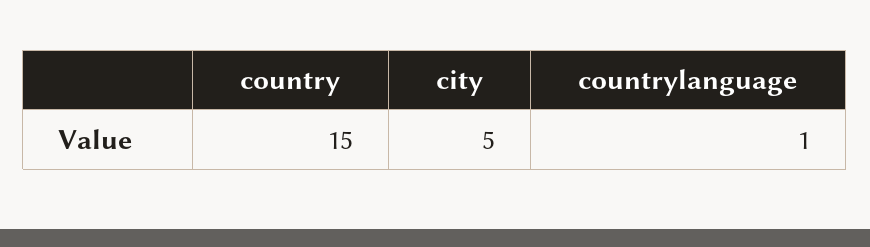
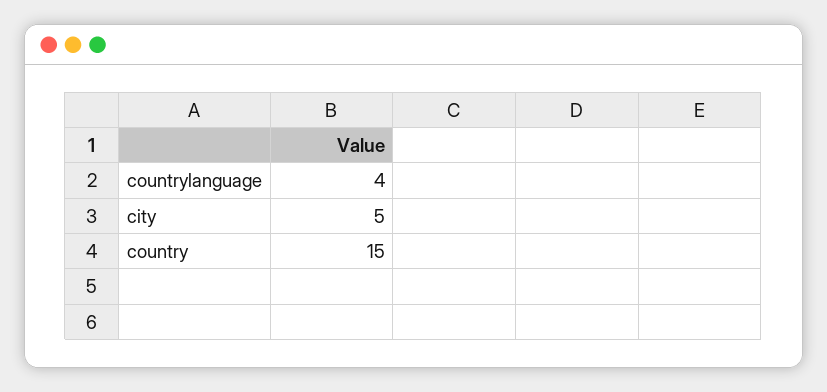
countrylanguage: 1 -> 4

